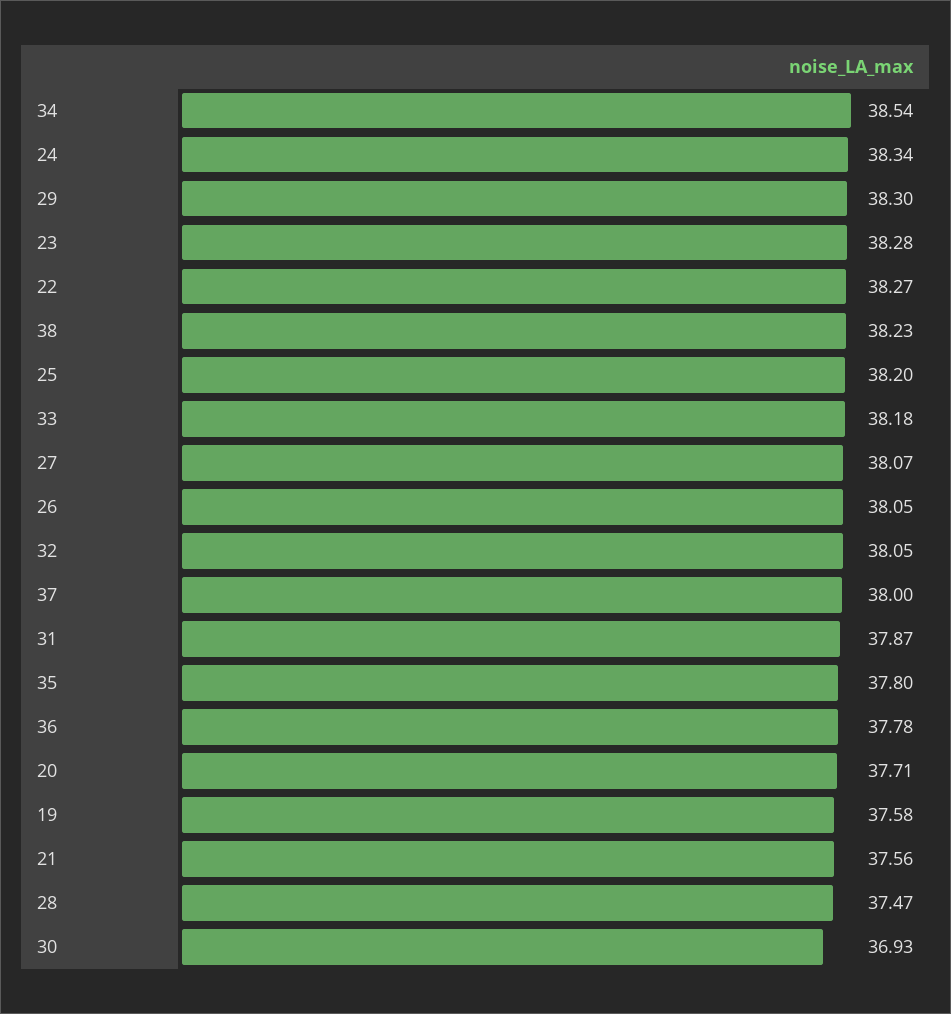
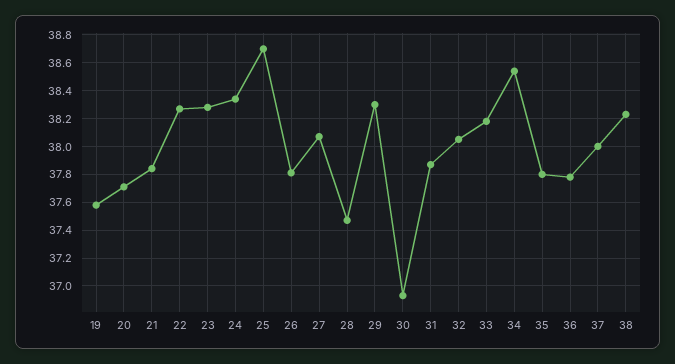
25: 38.2 -> 38.7
26: 38.05 -> 37.8
21: 37.56 -> 37.85

